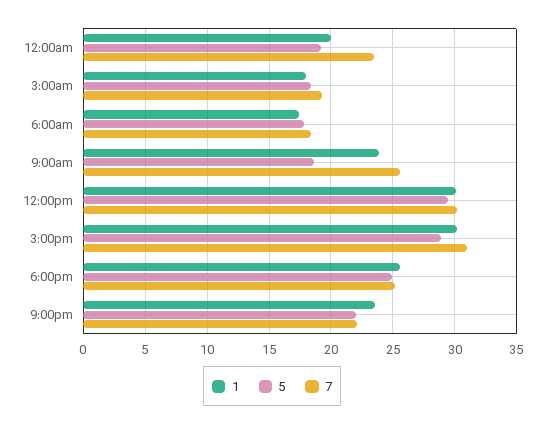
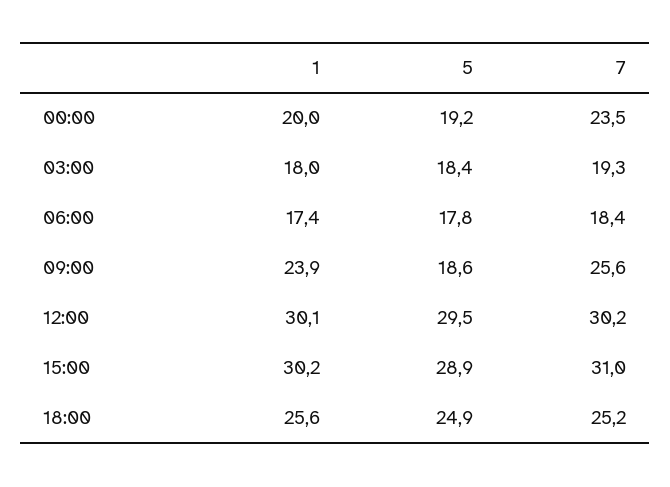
1, 9:00pm: 23.5 -> none
5, 9:00pm: 22 -> none
7, 9:00pm: 22 -> none

